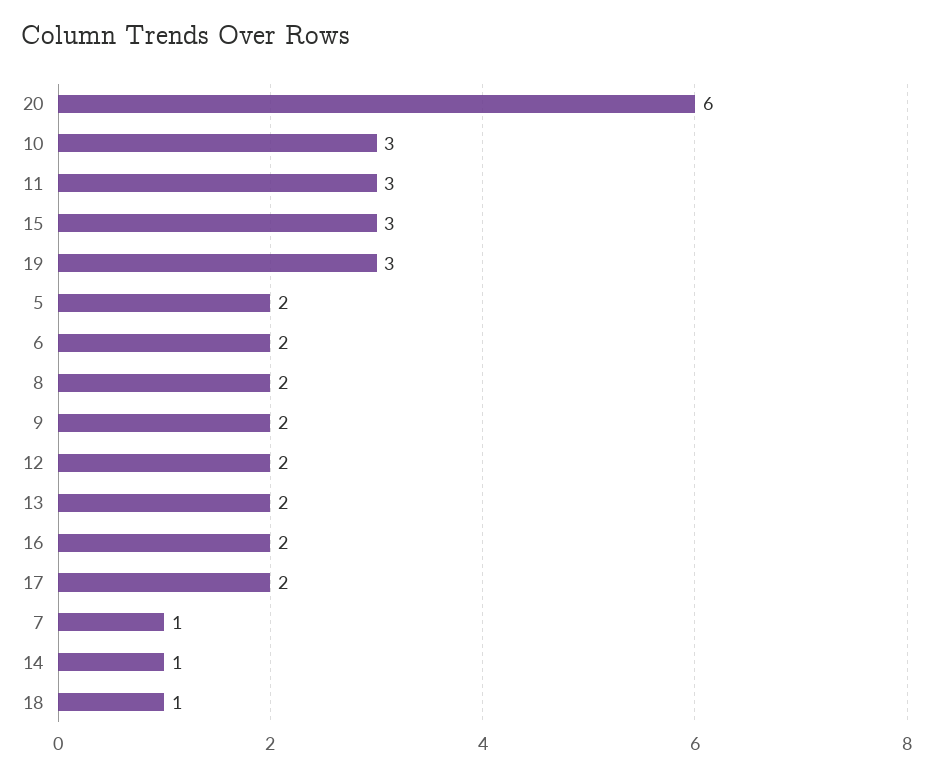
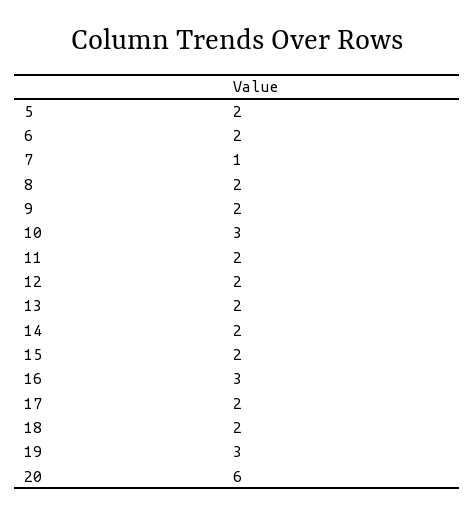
11: 3 -> 2
15: 3 -> 2
16: 2 -> 3
14: 1 -> 2
18: 1 -> 2

